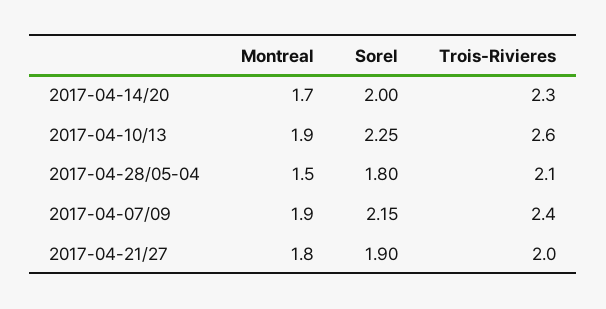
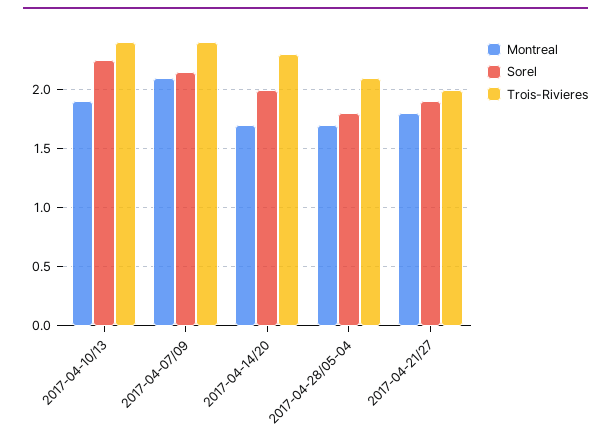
Trois-Rivieres, 2017-04-10/13: 2.6 -> 2.4
Montreal, 2017-04-28/05-04: 1.5 -> 1.7
Montreal, 2017-04-07/09: 1.9 -> 2.1

